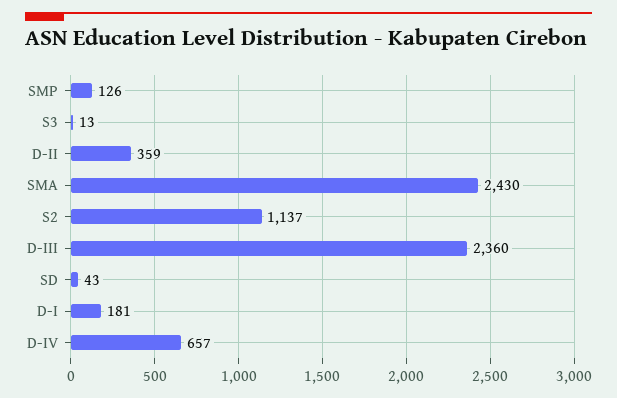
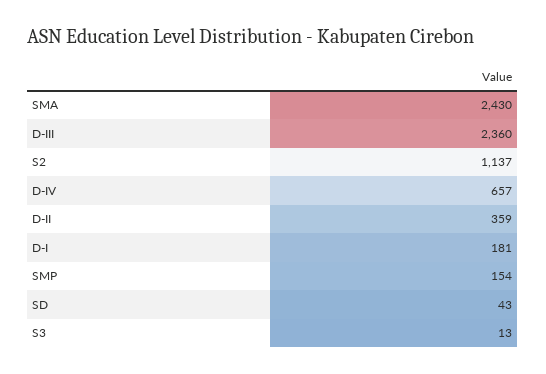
SMP: 126 -> 154

